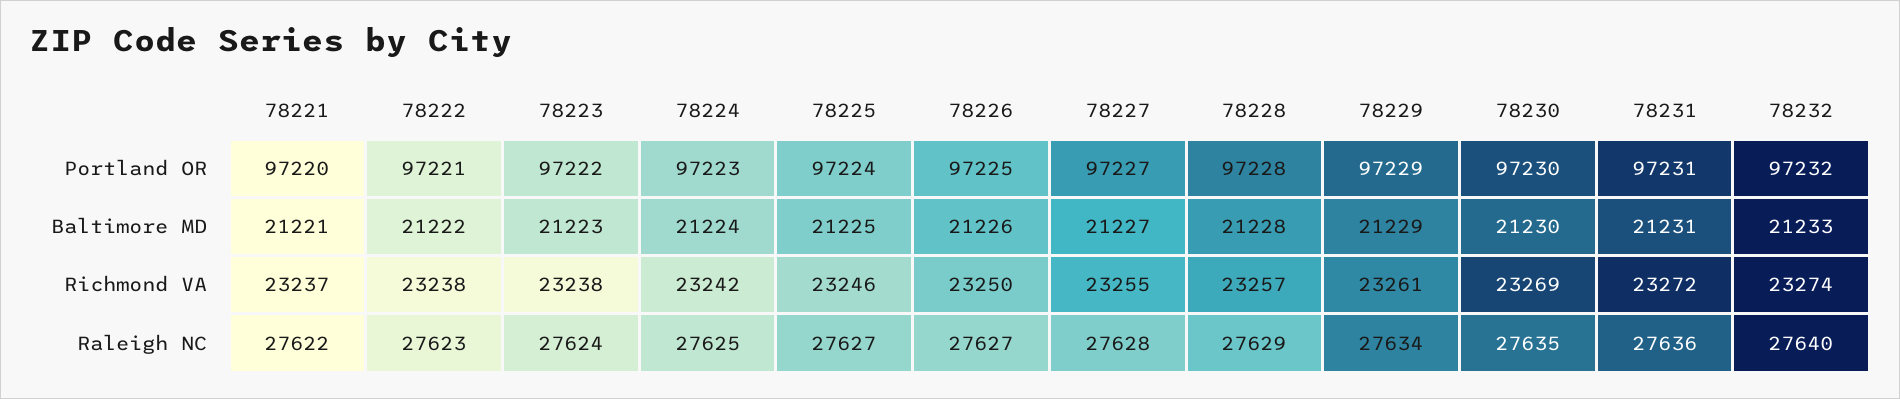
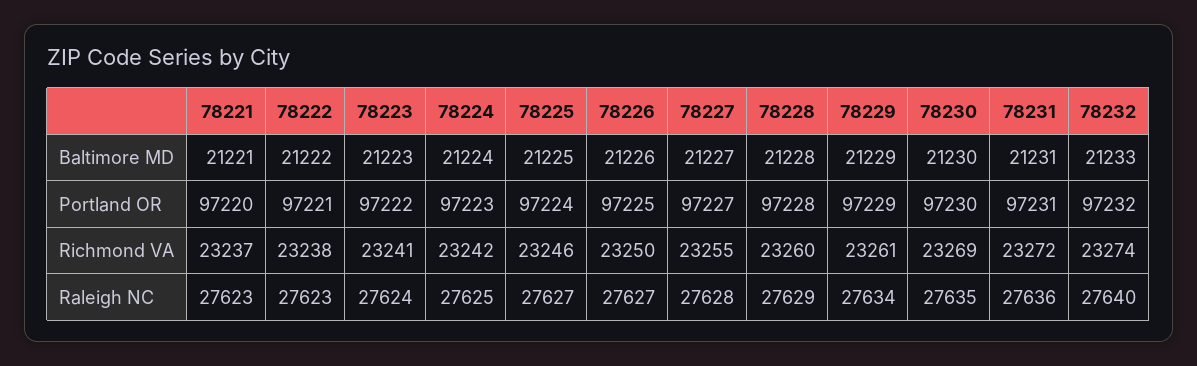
78223, Richmond VA: 23238 -> 23241
78228, Richmond VA: 23257 -> 23260
78221, Raleigh NC: 27622 -> 27623

